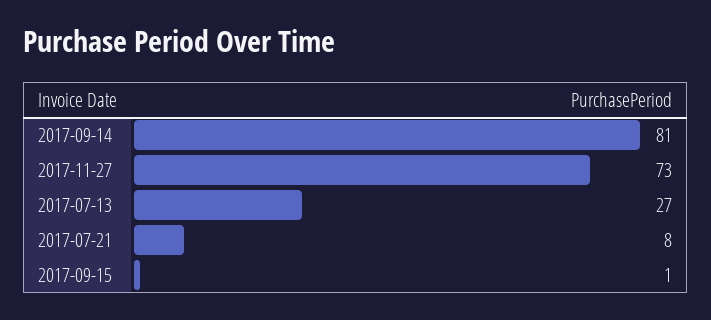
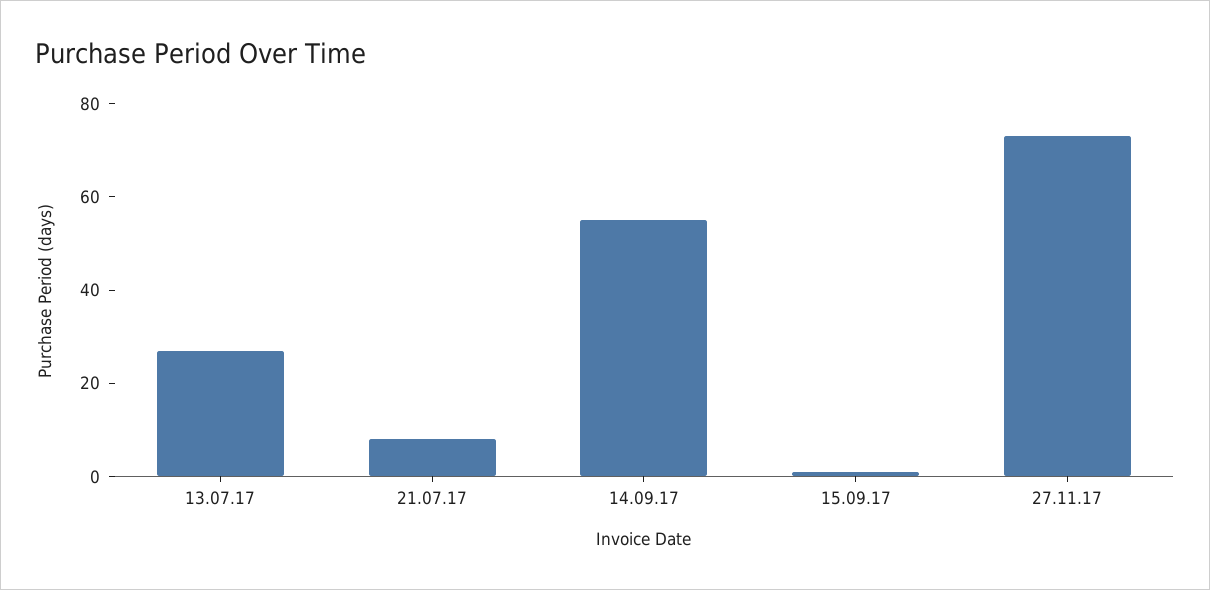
2017-09-14: 81 -> 55

